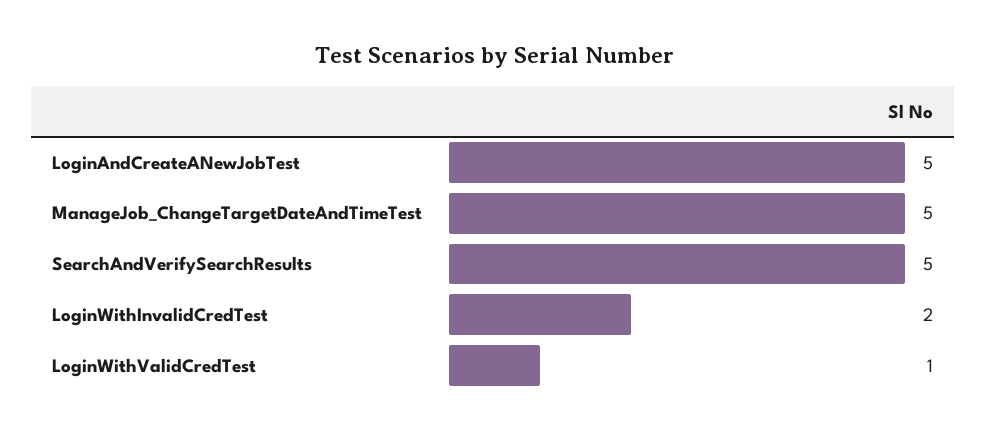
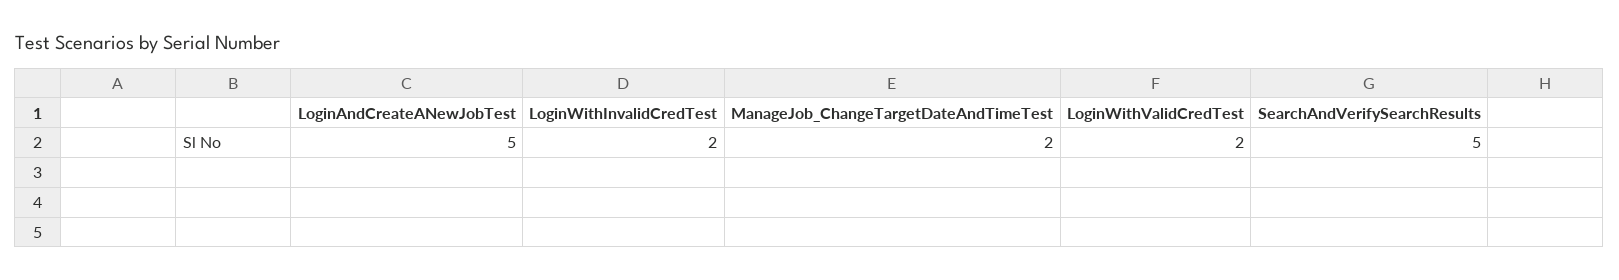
ManageJob_ChangeTargetDateAndTimeTest: 5 -> 2
LoginWithValidCredTest: 1 -> 2

